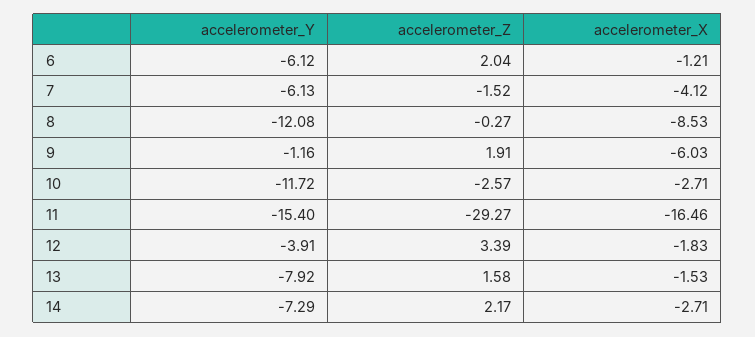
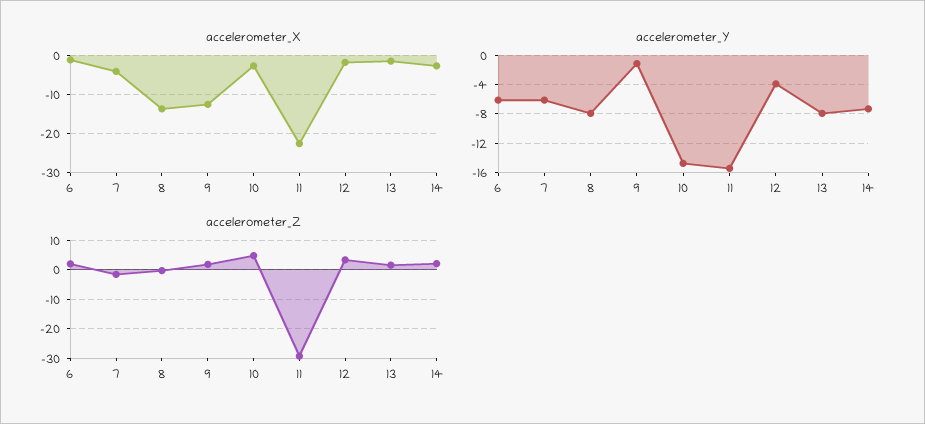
accelerometer_Y, 8: -12.08 -> -8
accelerometer_X, 8: -8.53 -> -14
accelerometer_X, 9: -6.03 -> -12
accelerometer_Y, 10: -11.72 -> -15
accelerometer_Z, 10: -2.57 -> 5
accelerometer_X, 11: -16.46 -> -22

